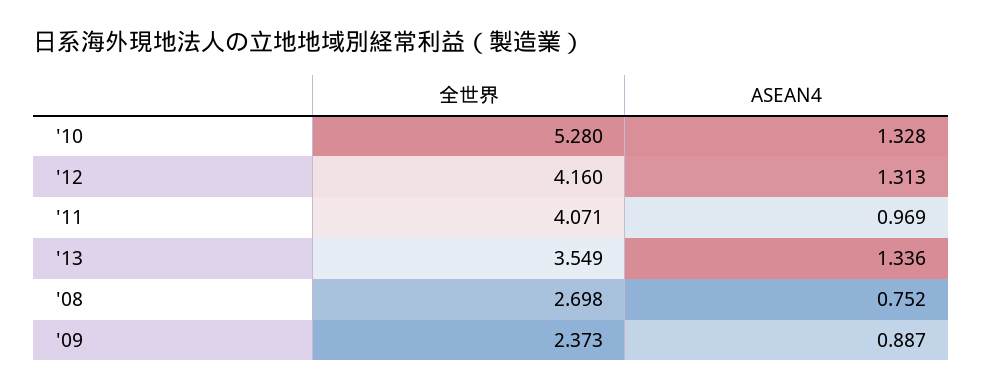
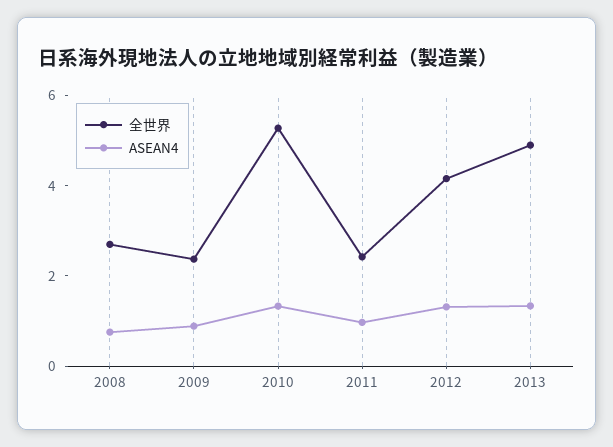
全世界, '11: 4.071 -> 2.5
全世界, '13: 3.549 -> 5

